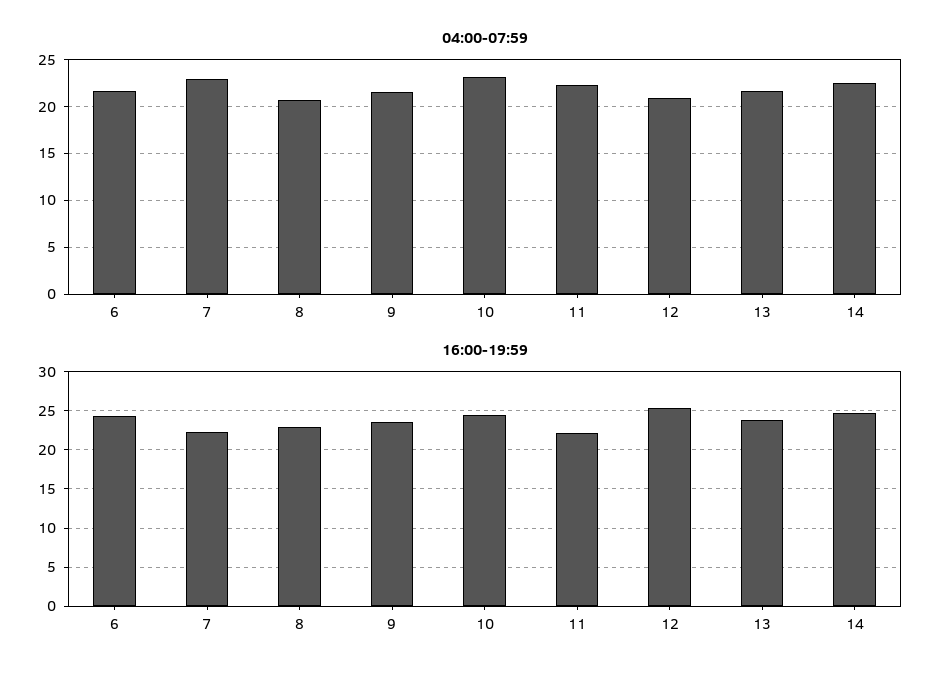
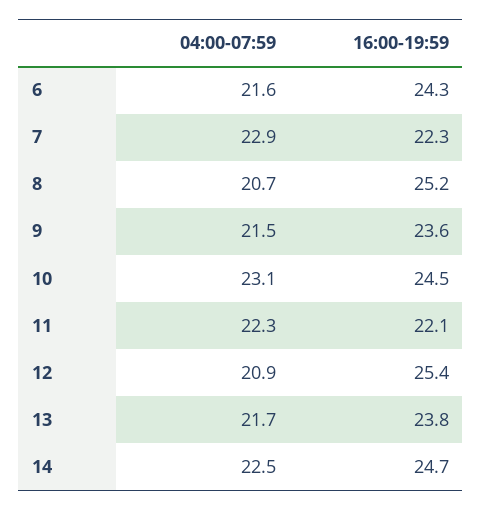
16:00-19:59, 8: 23 -> 25.2

